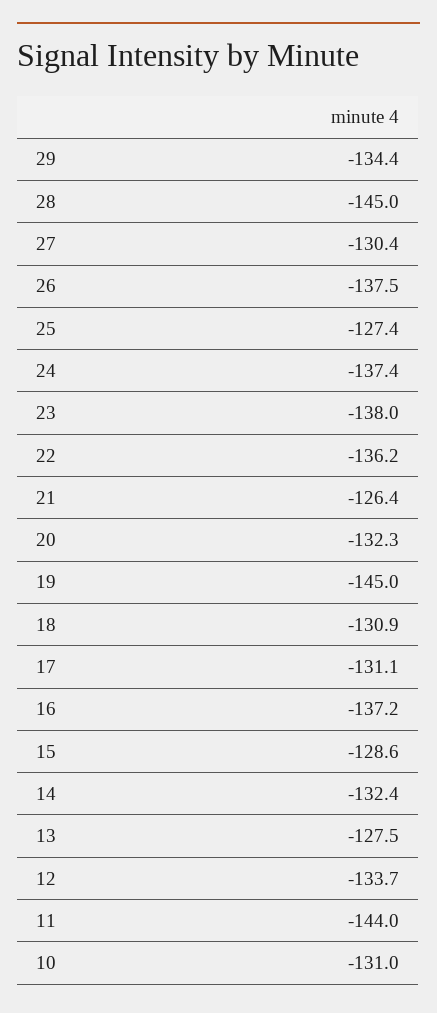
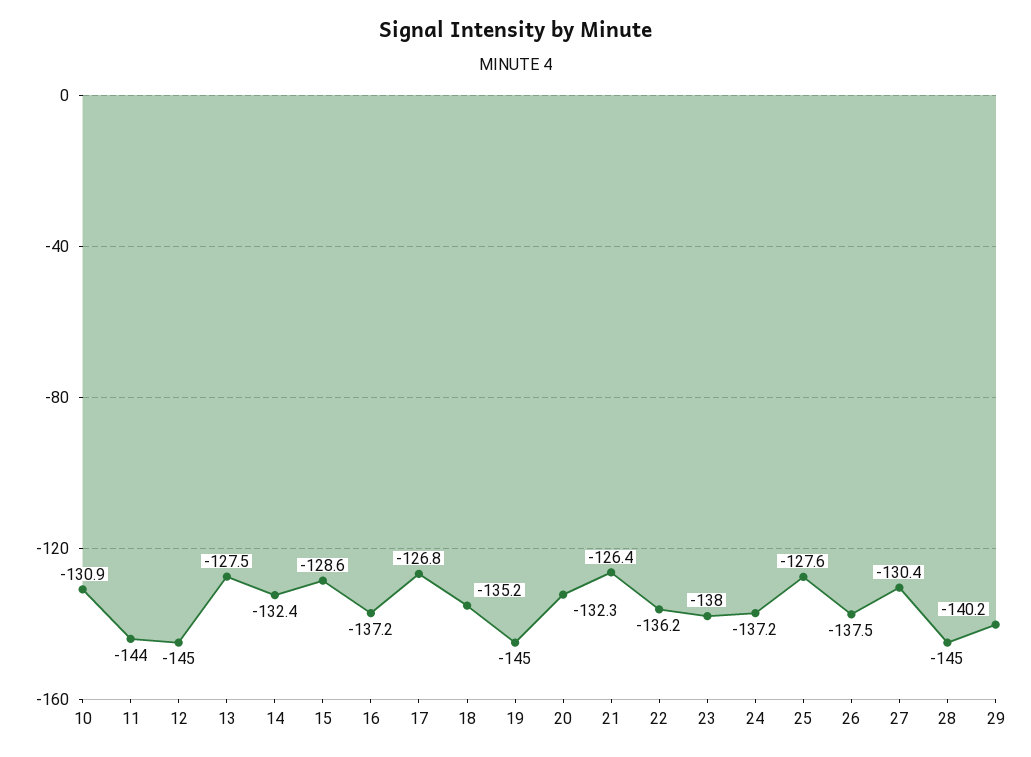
29: -134.4 -> -140.2
25: -127.4 -> -127.6
24: -137.4 -> -137.2
18: -130.9 -> -135.2
17: -131.1 -> -126.8
12: -133.7 -> -145
10: -131 -> -130.9

